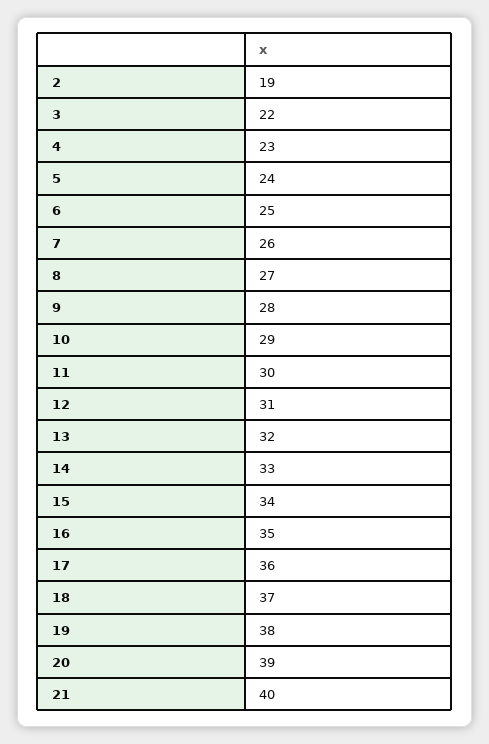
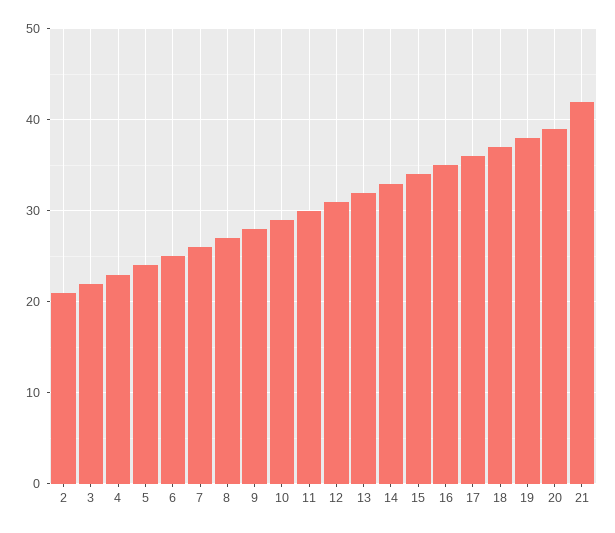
2: 19 -> 21
21: 40 -> 42

